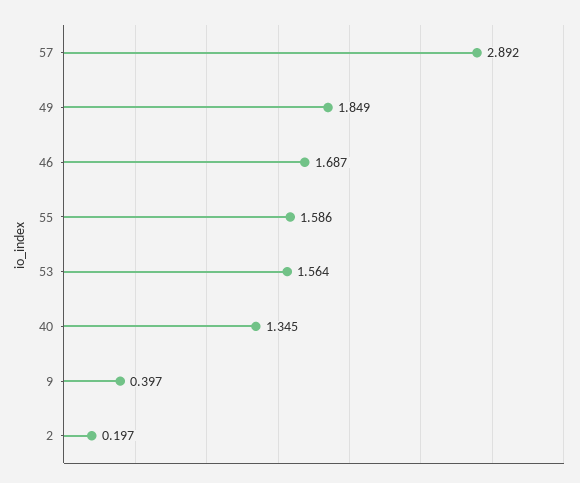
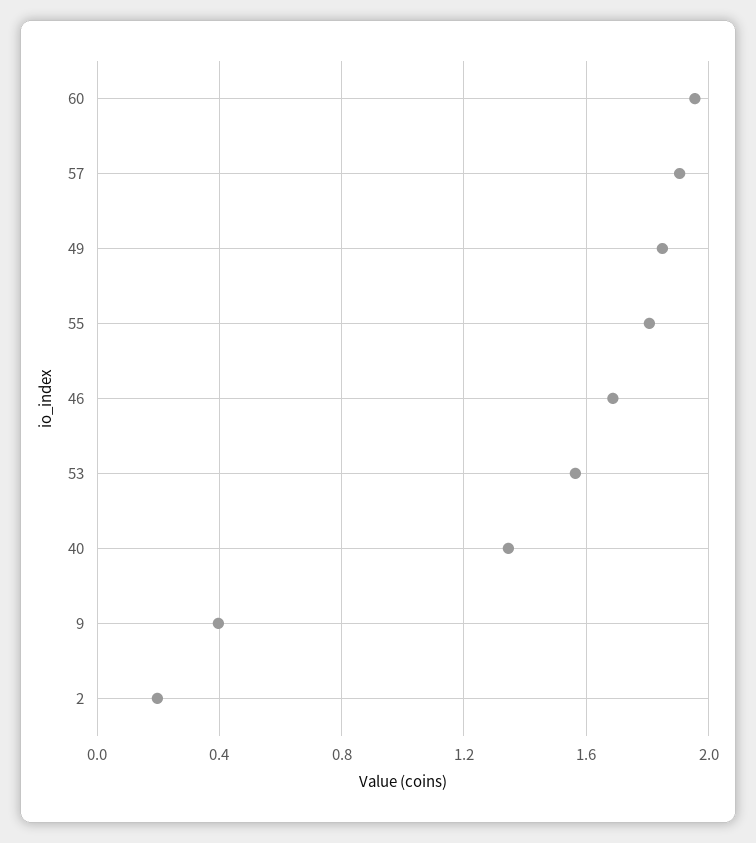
57: 2.892 -> 1.9
55: 1.586 -> 1.8
60: none -> 1.95

